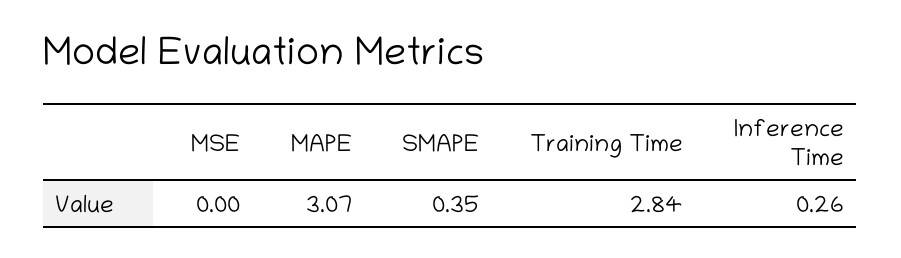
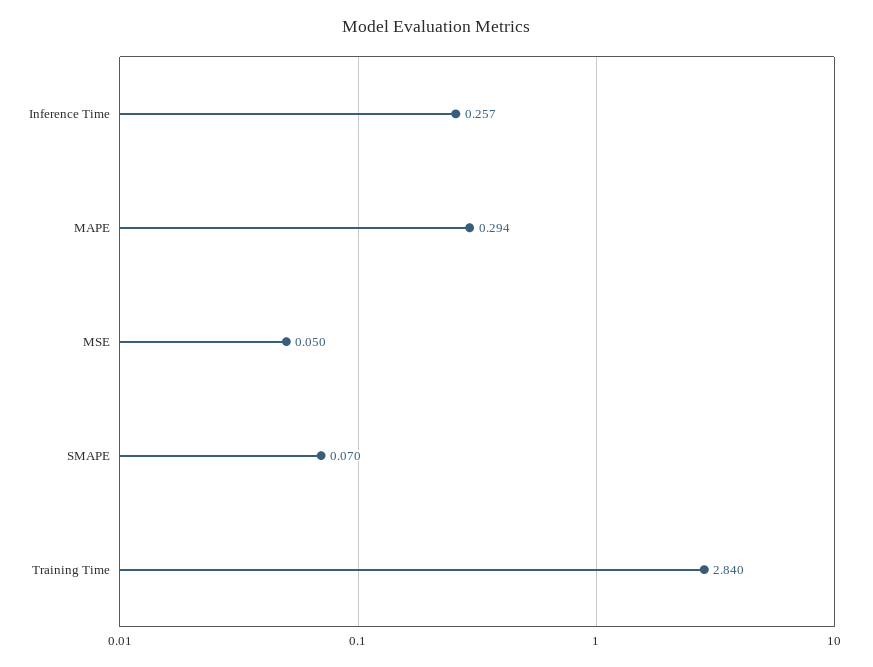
MSE: 0 -> 0.05
MAPE: 3.07 -> 0.294
SMAPE: 0.35 -> 0.07

